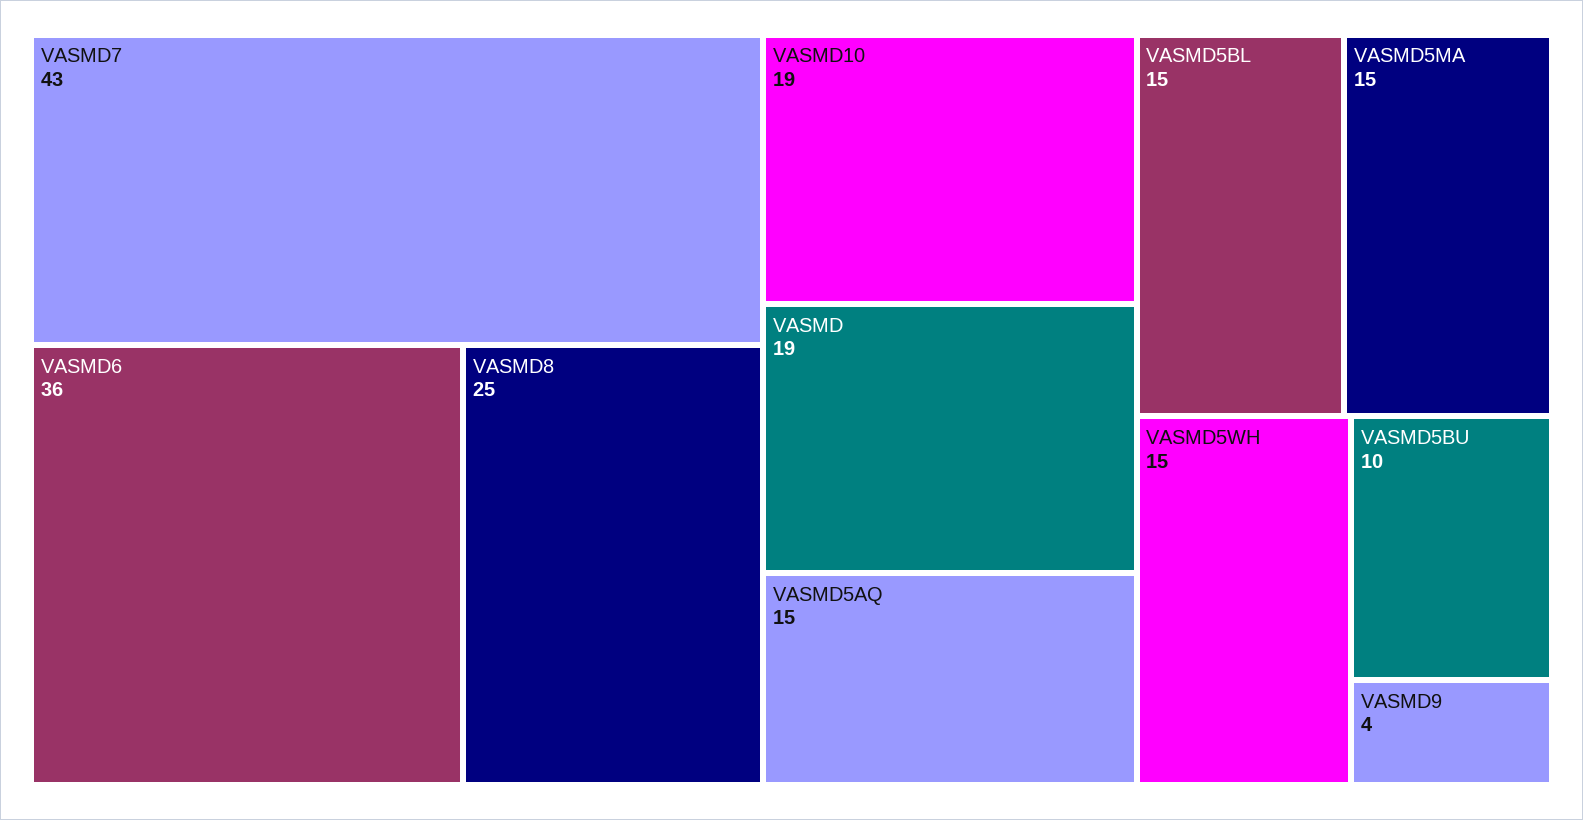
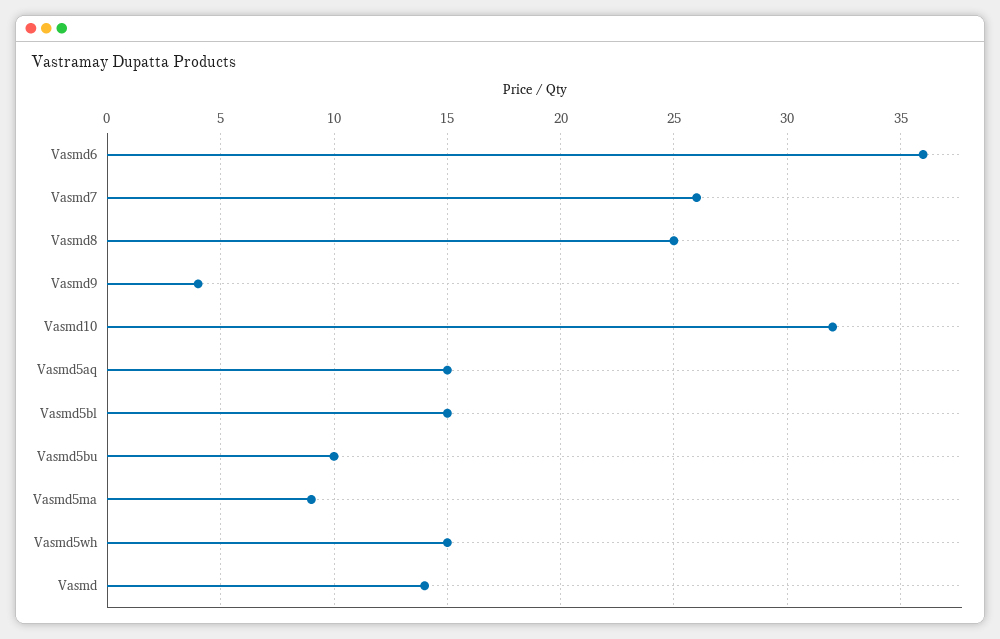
VASMD7: 43 -> 26
VASMD10: 19 -> 32
VASMD: 19 -> 14
VASMD5MA: 15 -> 9

